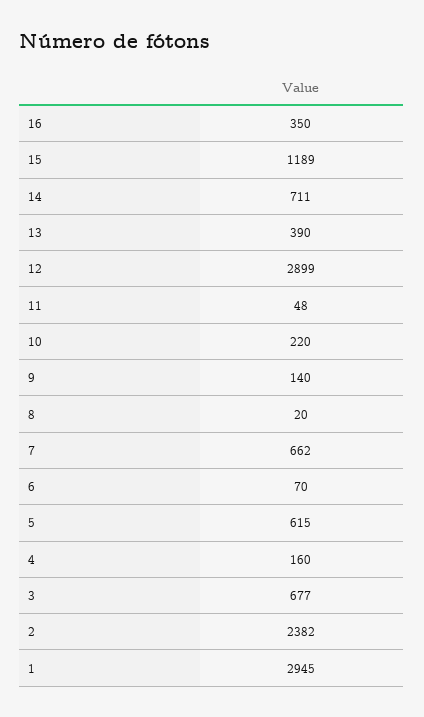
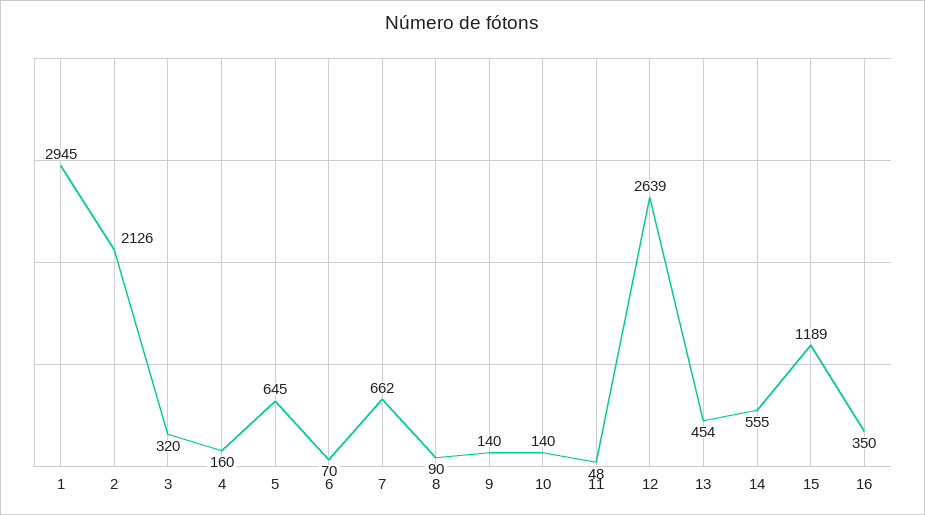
14: 711 -> 555
13: 390 -> 454
12: 2899 -> 2639
10: 220 -> 140
8: 20 -> 90
5: 615 -> 645
3: 677 -> 320
2: 2382 -> 2126

